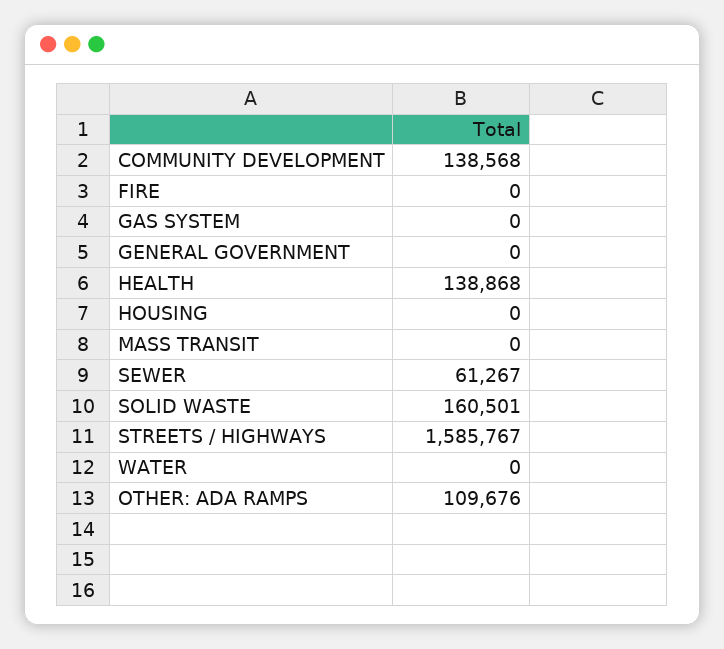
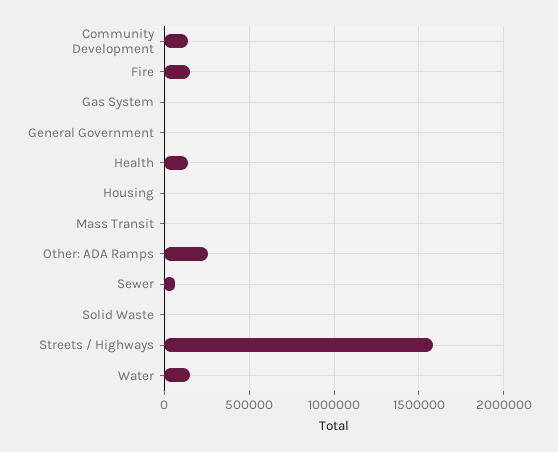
FIRE: 0 -> 150000
SOLID WASTE: 160501 -> 0
WATER: 0 -> 150000
OTHER: ADA RAMPS: 109676 -> 250000

